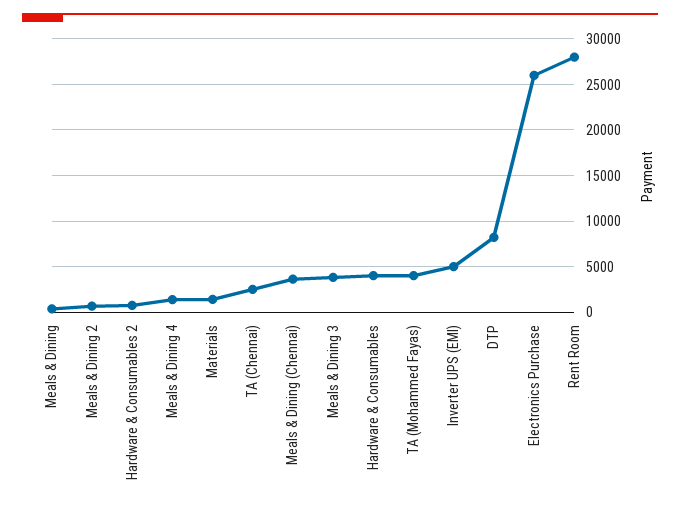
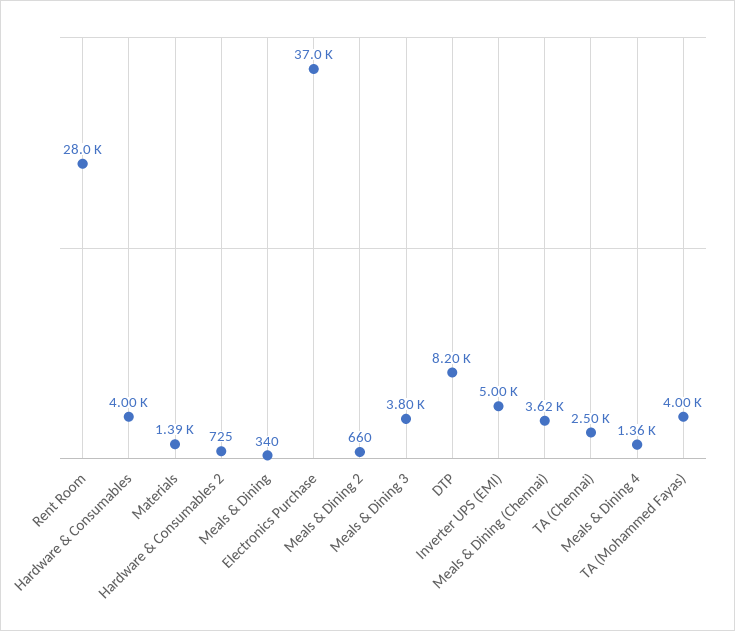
Electronics Purchase: 26000 -> 37000

